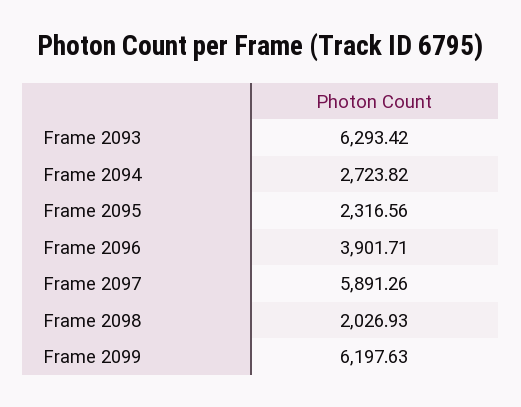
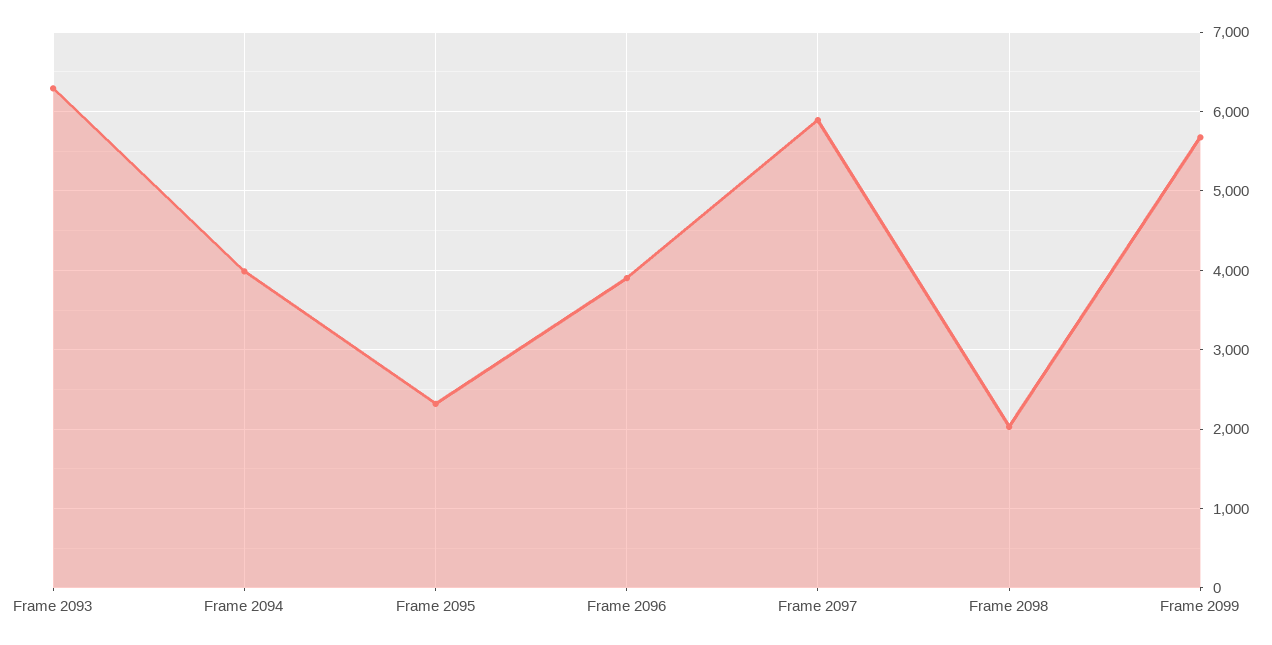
Frame 2094: 2723.82 -> 4000
Frame 2099: 6197.63 -> 5700

